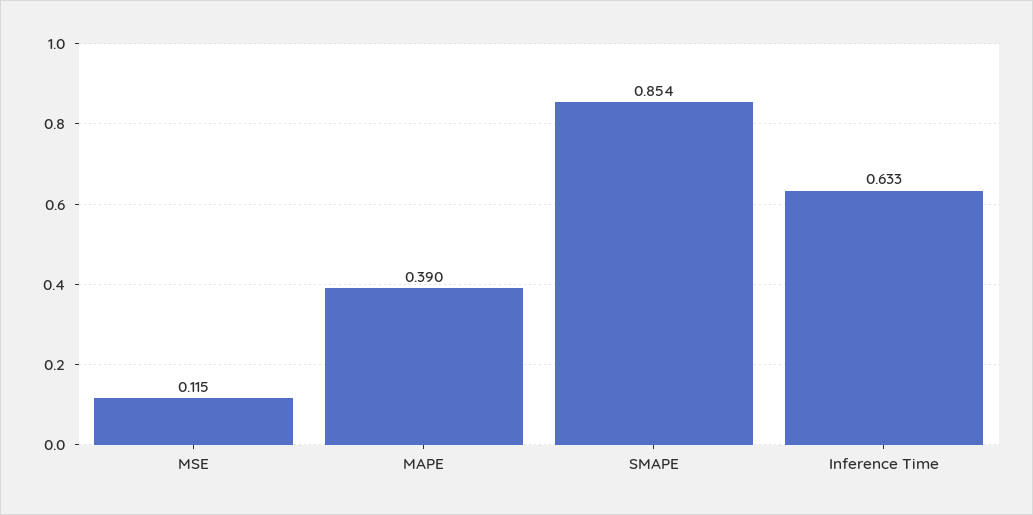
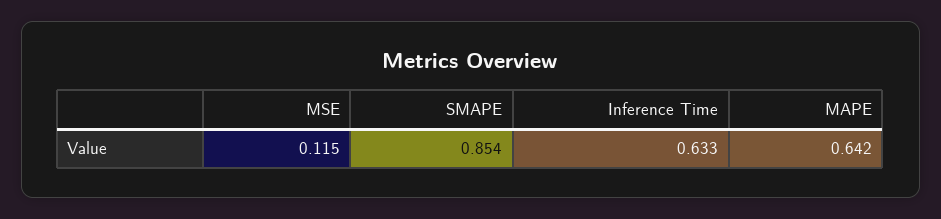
MAPE: 0.39 -> 0.642

